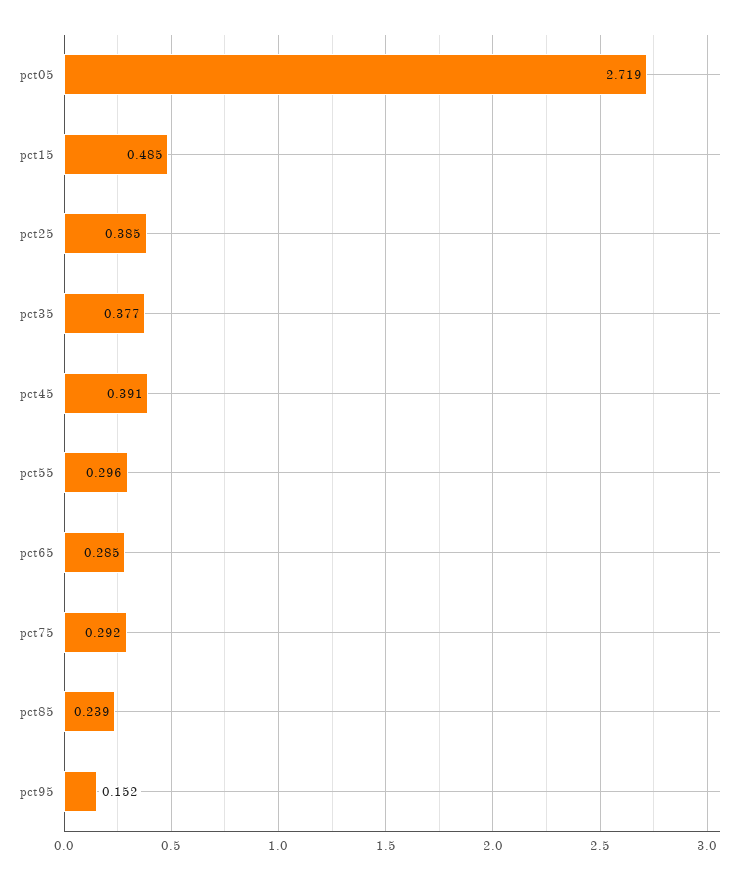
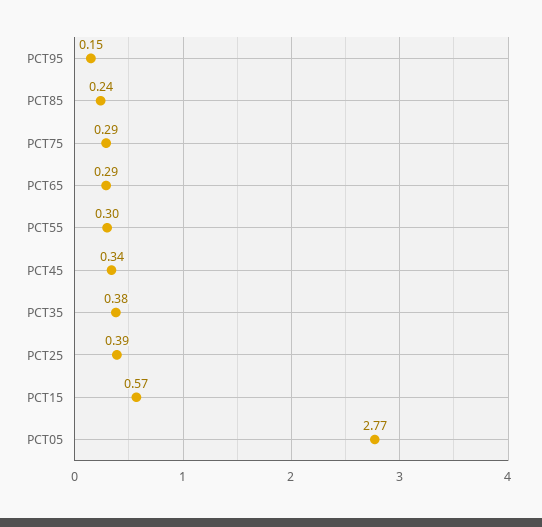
pct05: 2.719 -> 2.77
pct15: 0.485 -> 0.57
pct45: 0.391 -> 0.34

